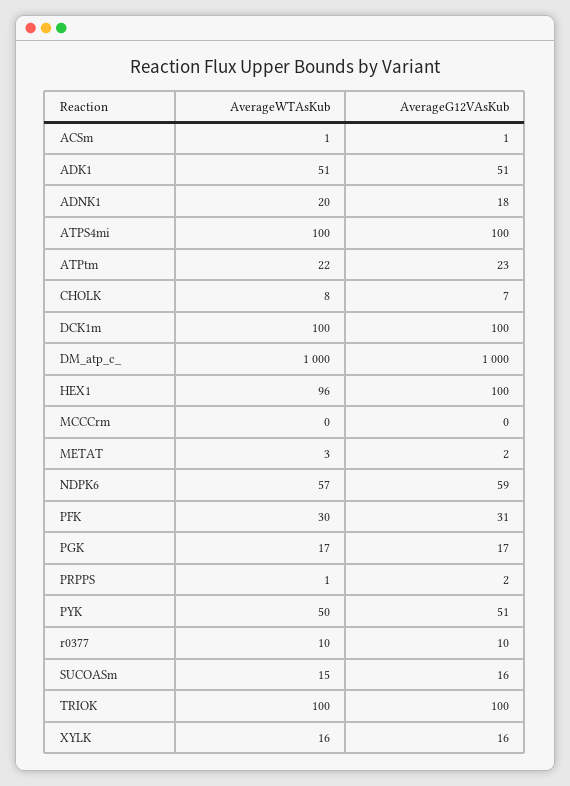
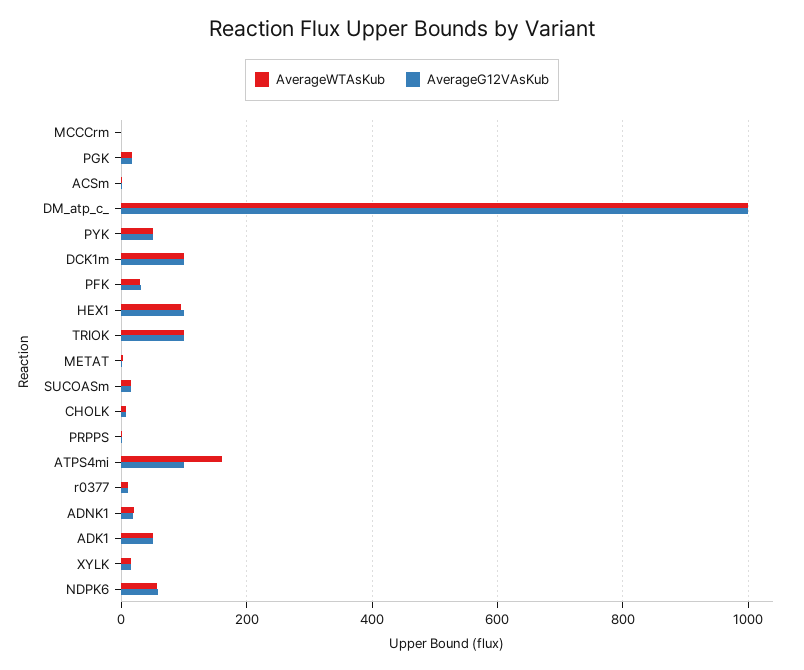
AverageWTAsKub, ATPS4mi: 100 -> 160
AverageWTAsKub, ATPtm: 22 -> none
AverageG12VAsKub, ATPtm: 23 -> none

